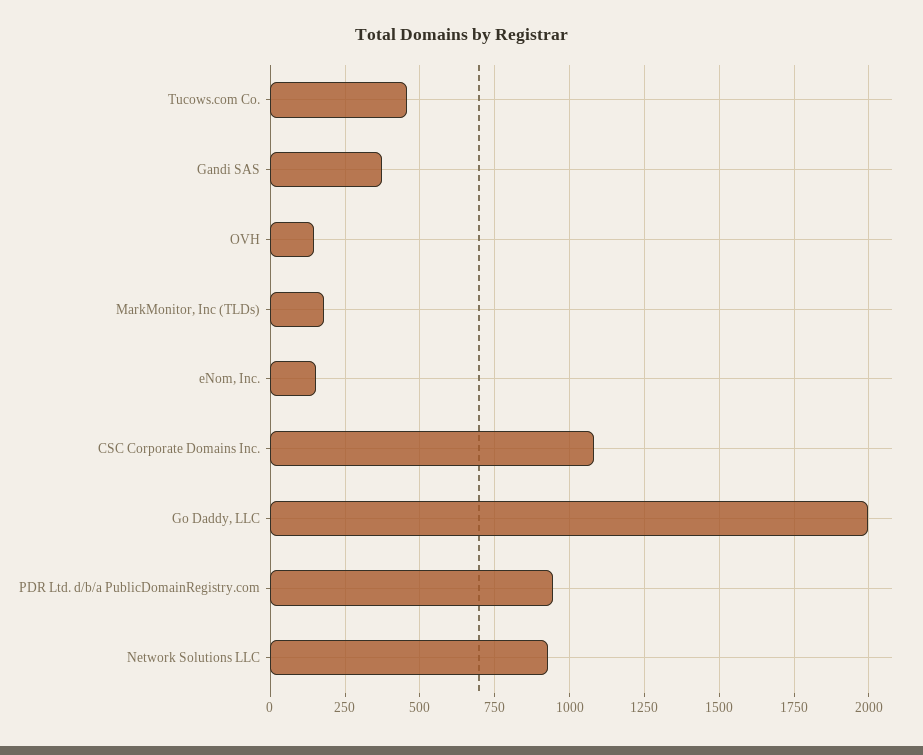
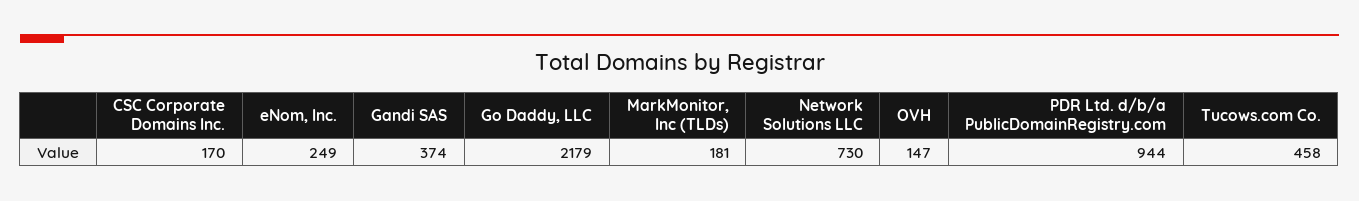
eNom, Inc.: 150 -> 249
CSC Corporate Domains Inc.: 1075 -> 170
Go Daddy, LLC: 2000 -> 2179
Network Solutions LLC: 925 -> 730

